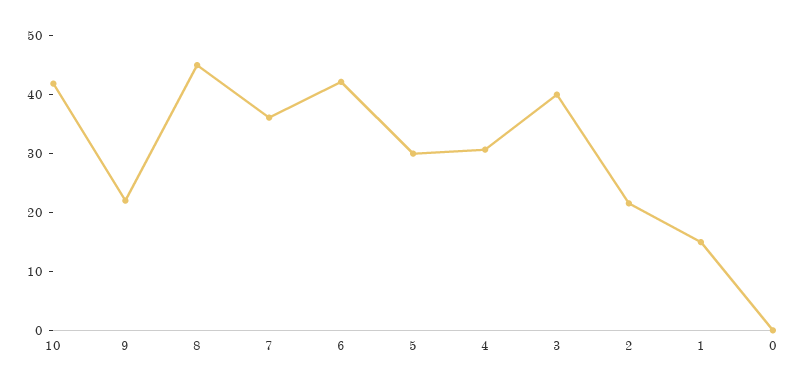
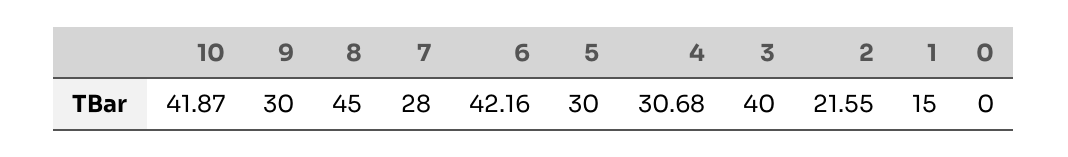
9: 22 -> 30
7: 36 -> 28

